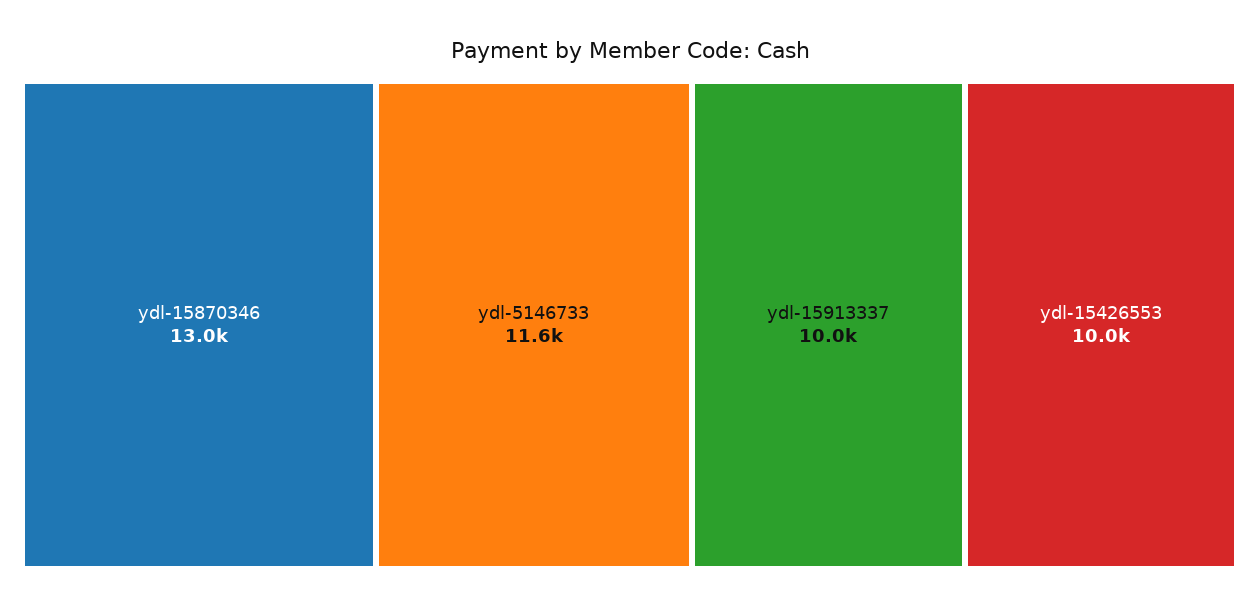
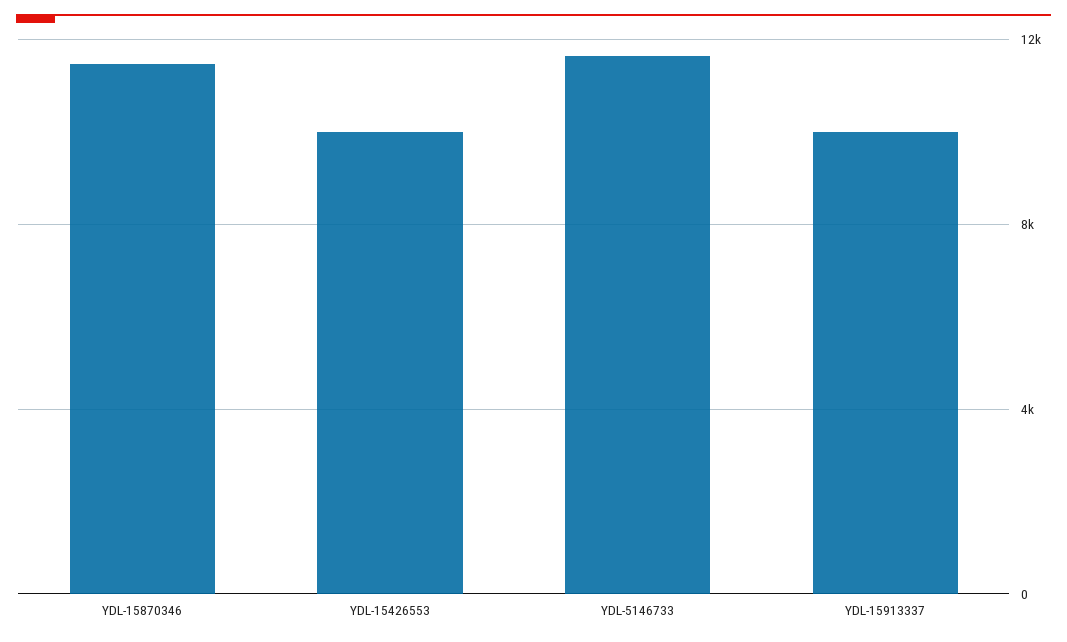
ydl-15870346: 13000 -> 11500

